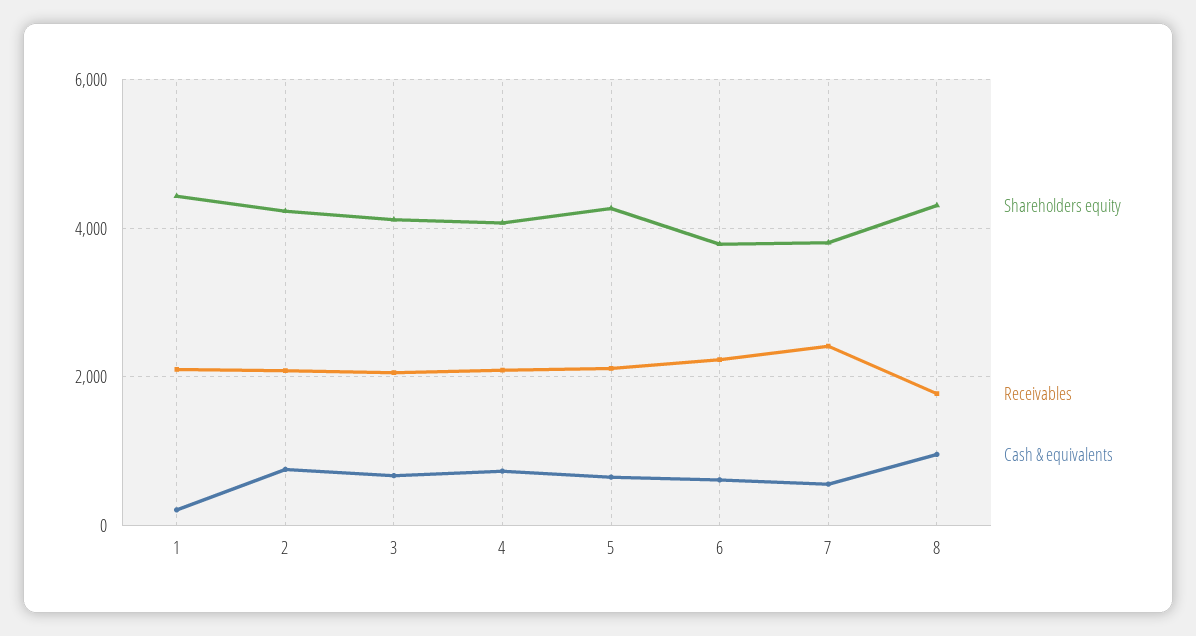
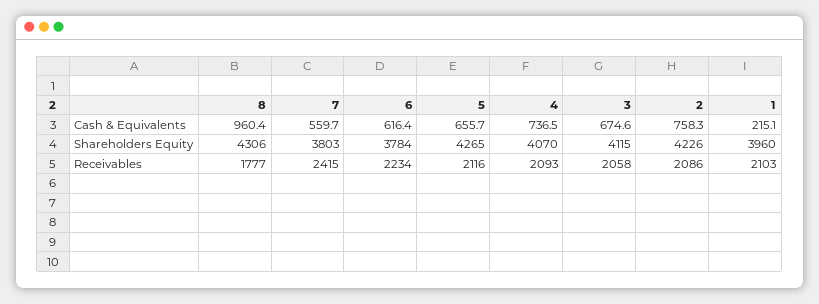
Shareholders equity, 1: 4400 -> 3960

